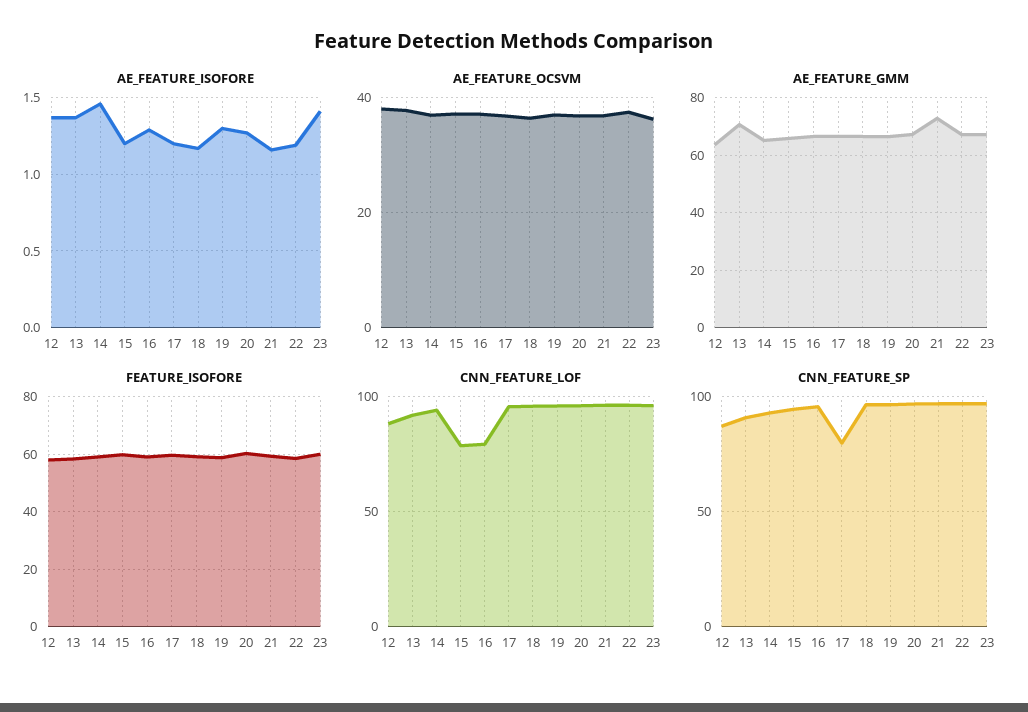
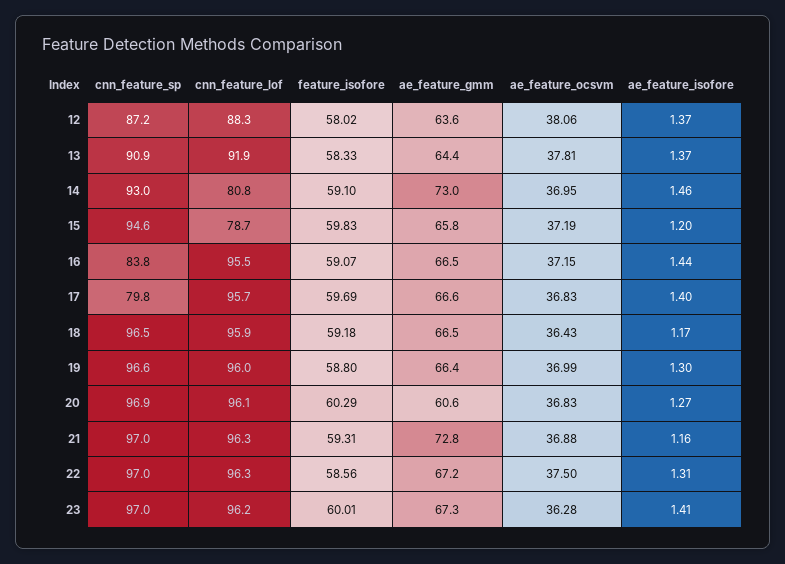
AE_FEATURE_ISOFORE, 16: 1.3 -> 1.44
AE_FEATURE_ISOFORE, 17: 1.2 -> 1.4
AE_FEATURE_ISOFORE, 22: 1.2 -> 1.31
AE_FEATURE_GMM, 13: 70 -> 64.4
AE_FEATURE_GMM, 14: 65 -> 73
AE_FEATURE_GMM, 20: 67.5 -> 60.6
CNN_FEATURE_LOF, 14: 95 -> 80.8
CNN_FEATURE_LOF, 16: 80 -> 95.5
CNN_FEATURE_SP, 16: 95 -> 83.8

